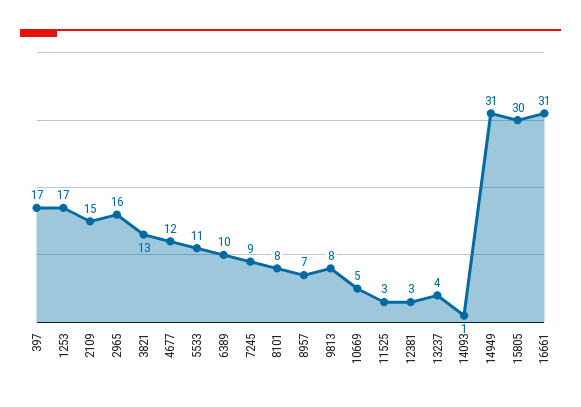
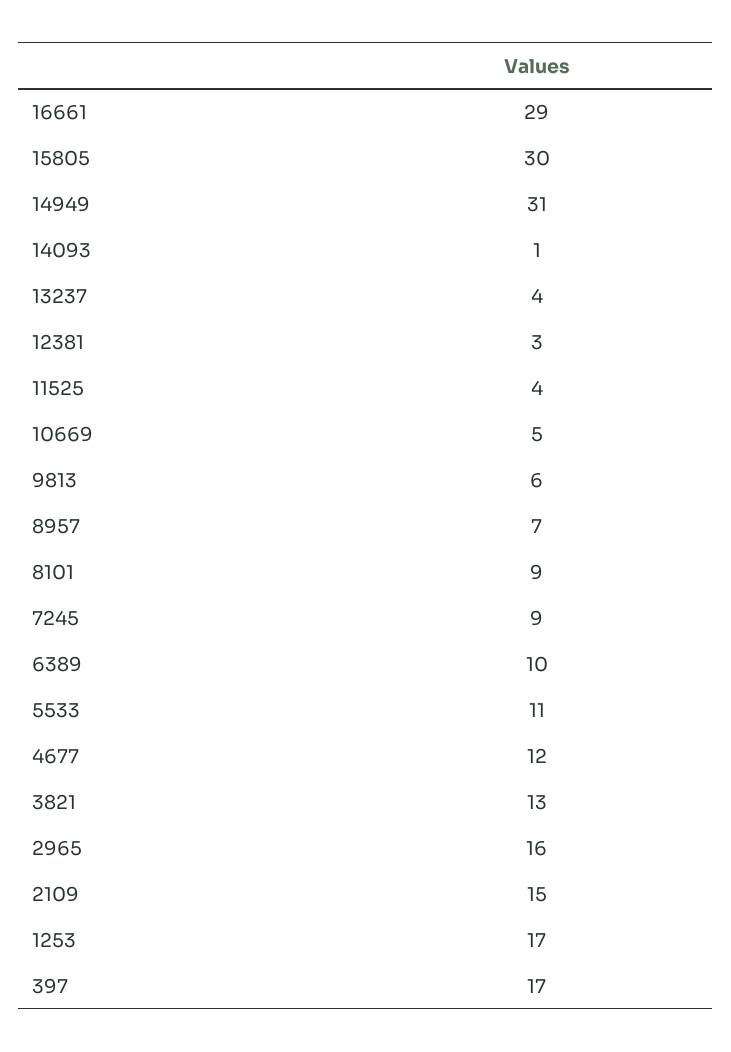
8101: 8 -> 9
9813: 8 -> 6
11525: 3 -> 4
16661: 31 -> 29

